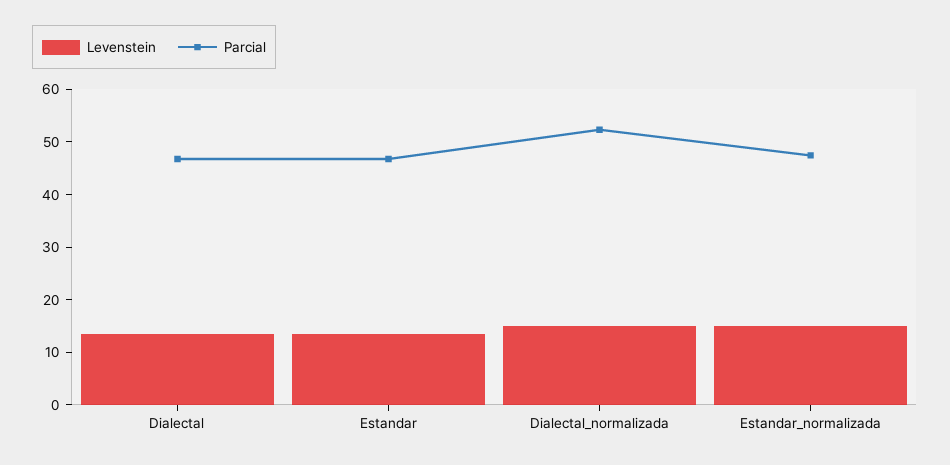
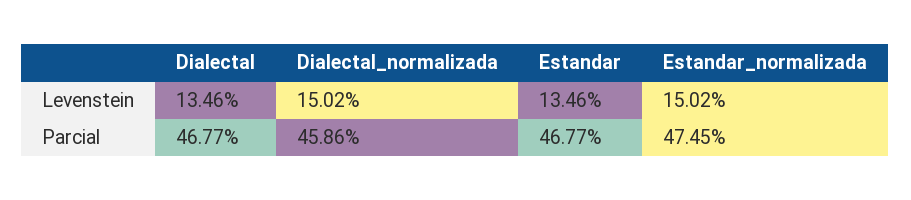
Parcial, Dialectal_normalizada: 52 -> 45.86

